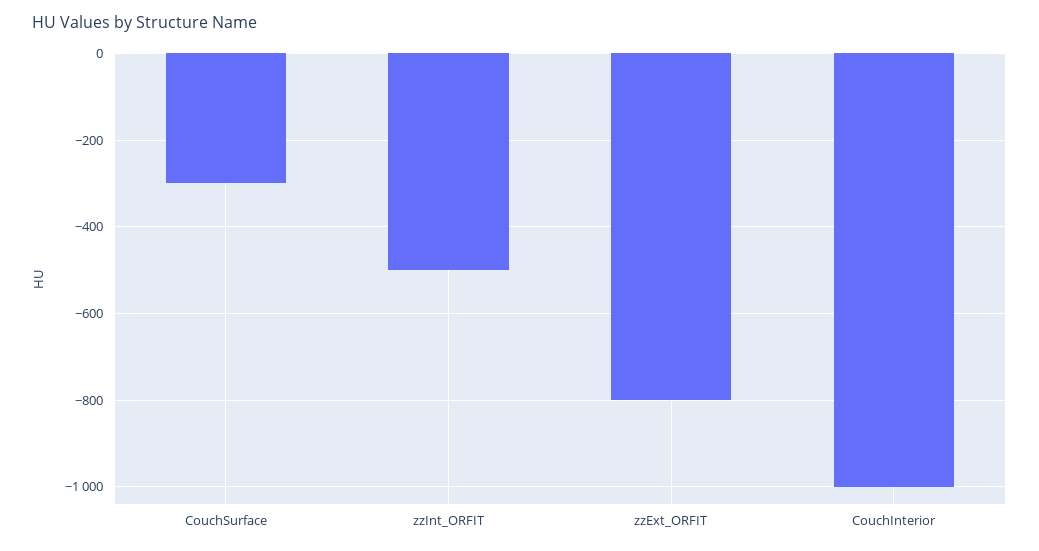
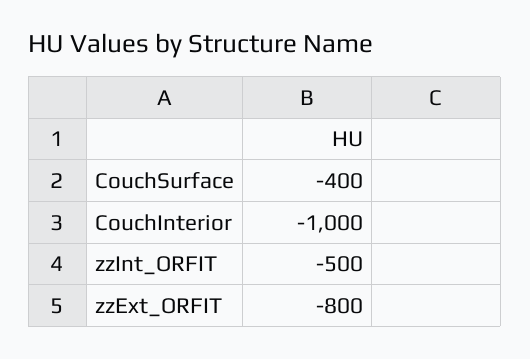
CouchSurface: -300 -> -400

